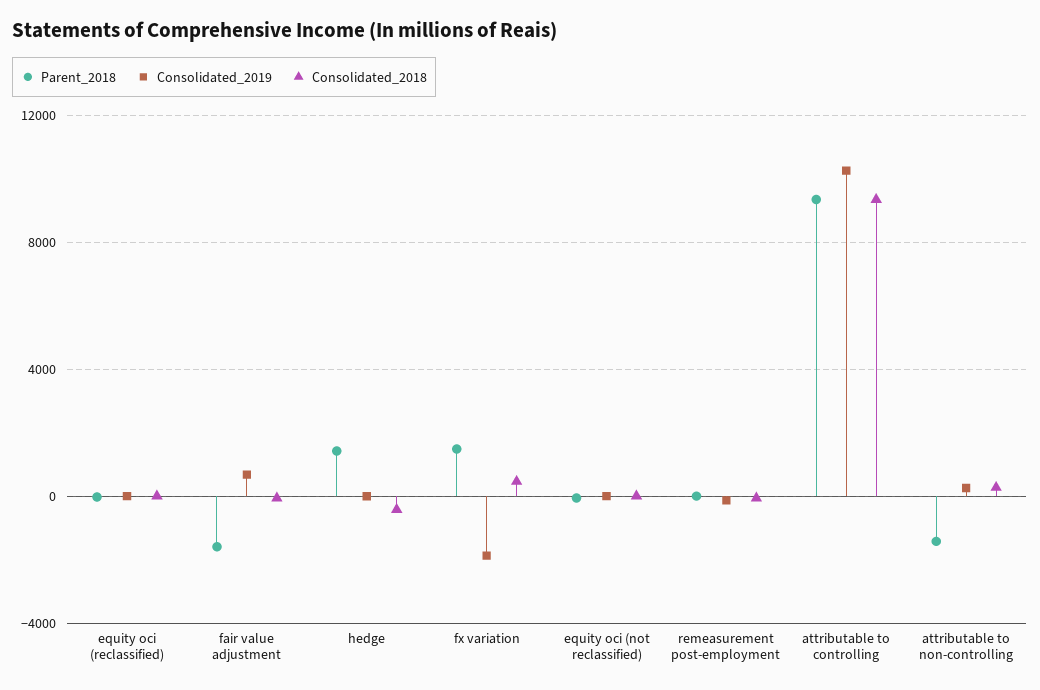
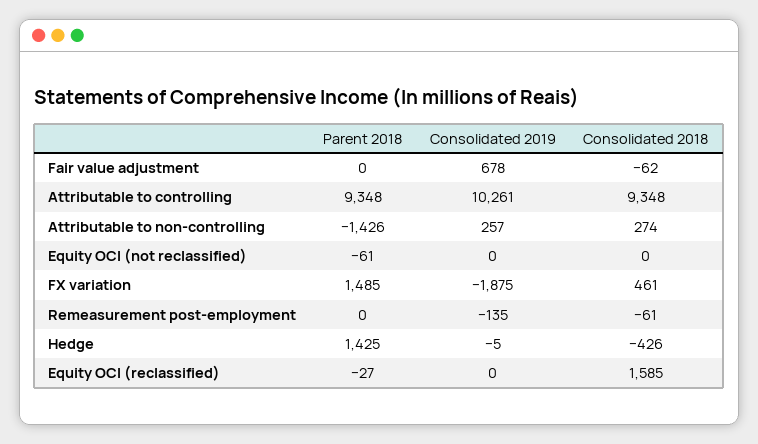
Consolidated_2018, equity oci (reclassified): 0 -> 1585
Parent_2018, fair value adjustment: -1500 -> 0

